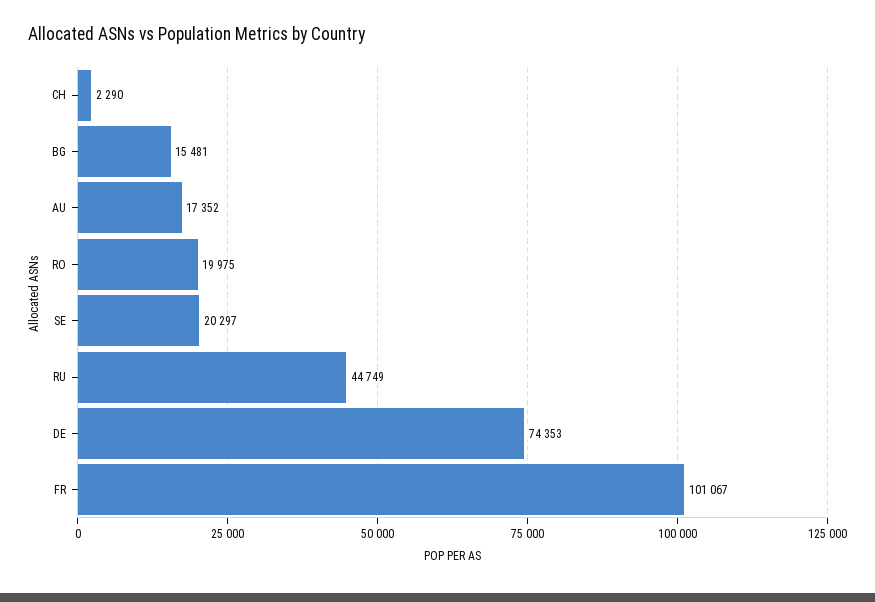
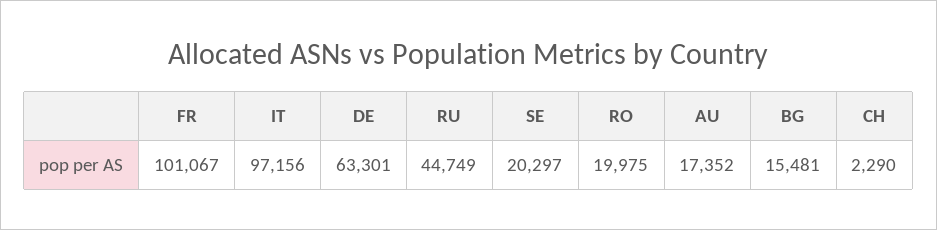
DE: 74353 -> 63301
IT: none -> 97156

